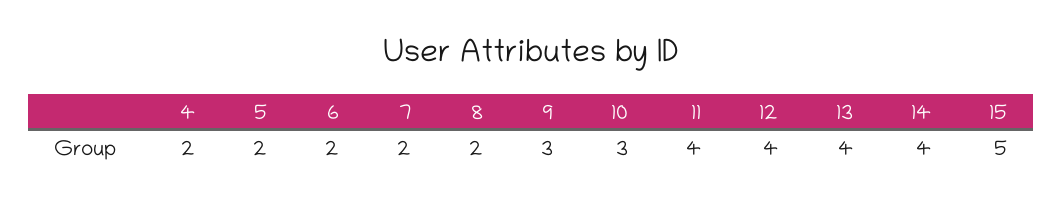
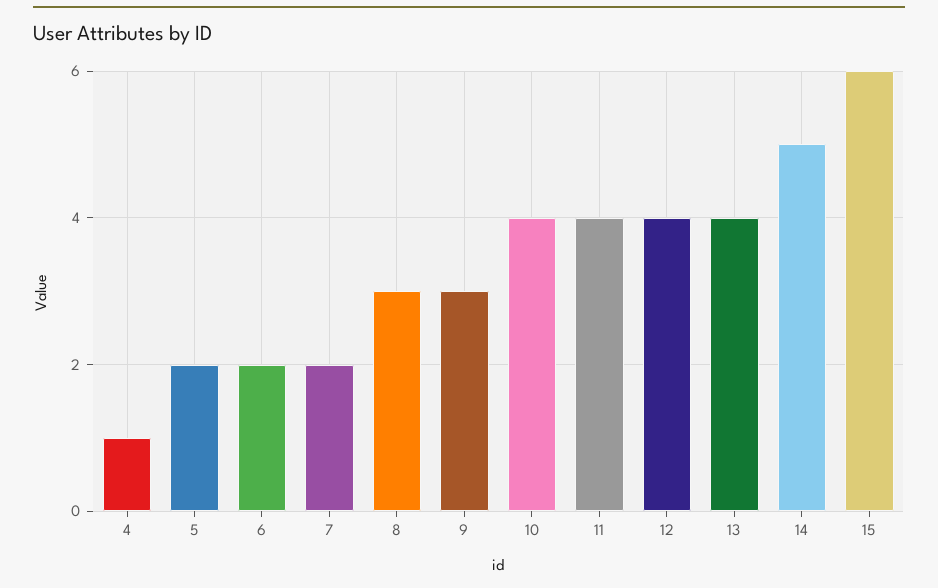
4: 2 -> 1
8: 2 -> 3
10: 3 -> 4
14: 4 -> 5
15: 5 -> 6

